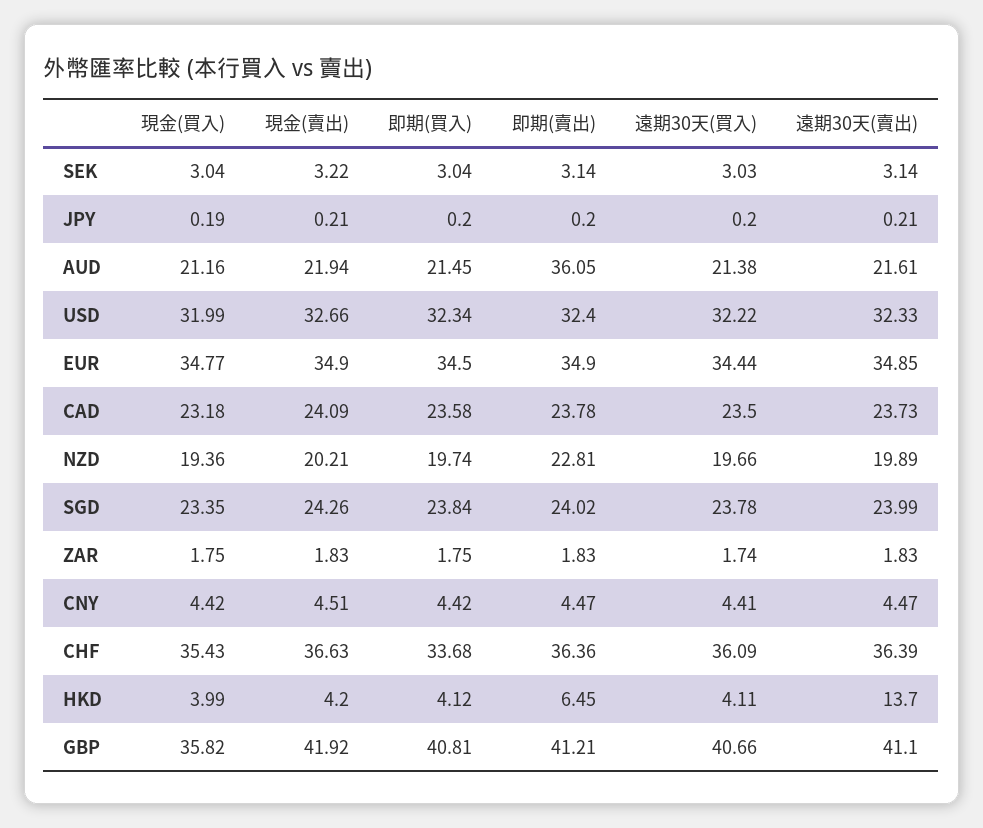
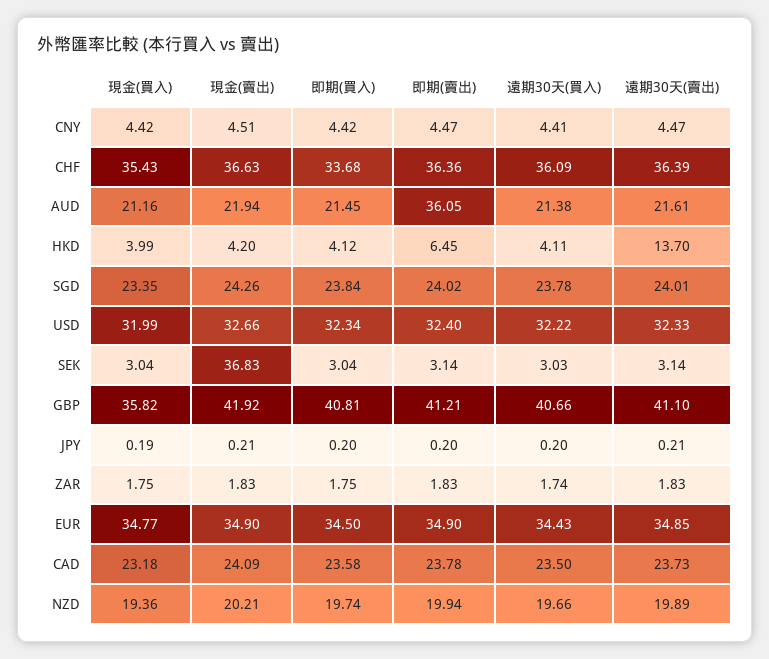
現金(賣出), SEK: 3.22 -> 36.83
遠期30天(買入), EUR: 34.44 -> 34.43
即期(賣出), NZD: 22.81 -> 19.94
遠期30天(賣出), SGD: 23.99 -> 24.01

